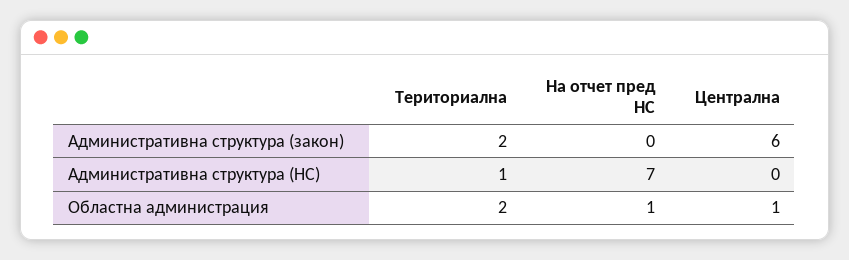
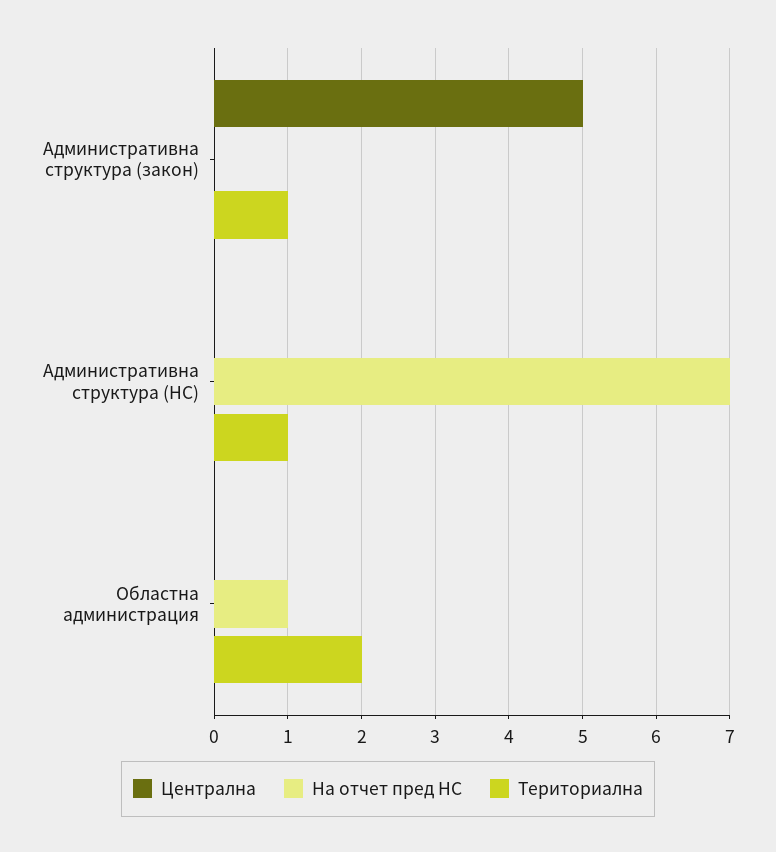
Териториална, Административна структура (закон): 2 -> 1
Централна, Административна структура (закон): 6 -> 5
Централна, Областна администрация: 1 -> 0

